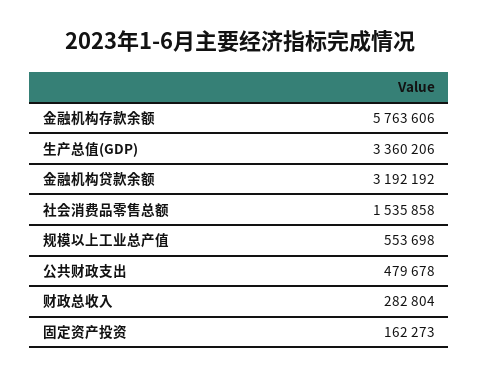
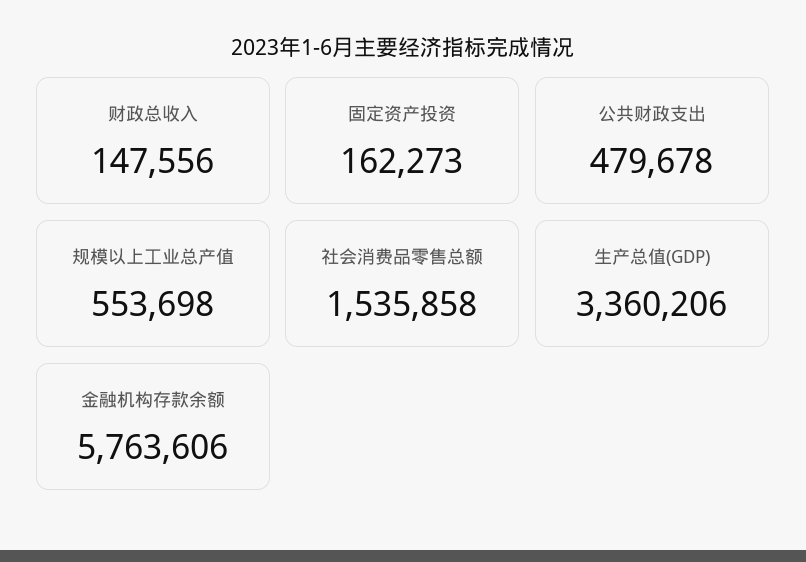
金融机构贷款余额: 3192192 -> none
财政总收入: 282804 -> 147556

